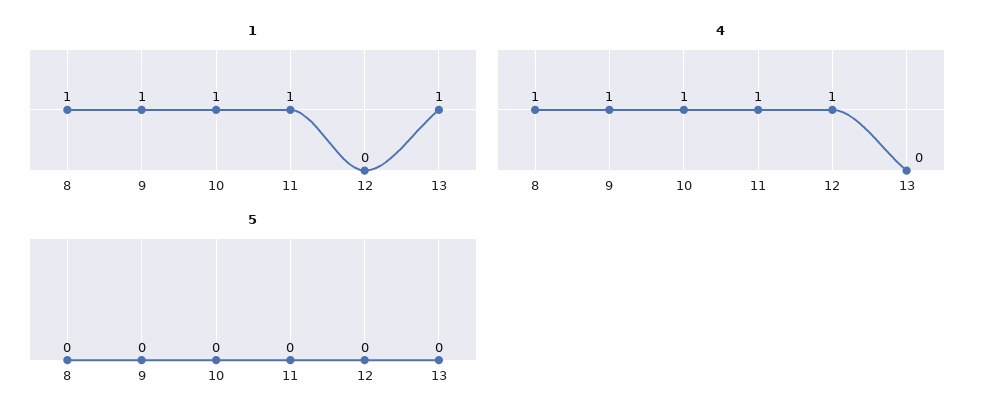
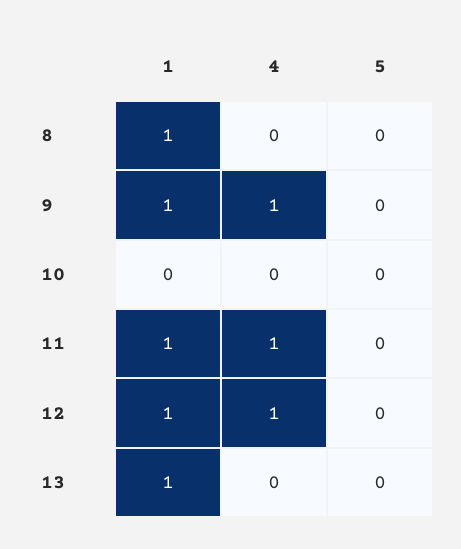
1, 10: 1 -> 0
1, 12: 0 -> 1
4, 8: 1 -> 0
4, 10: 1 -> 0

